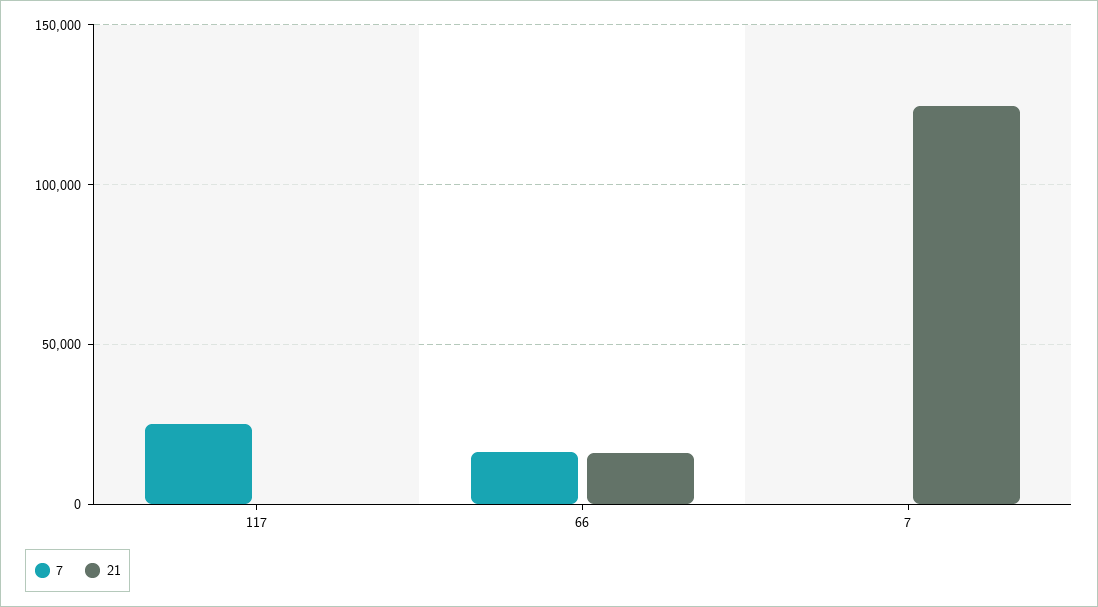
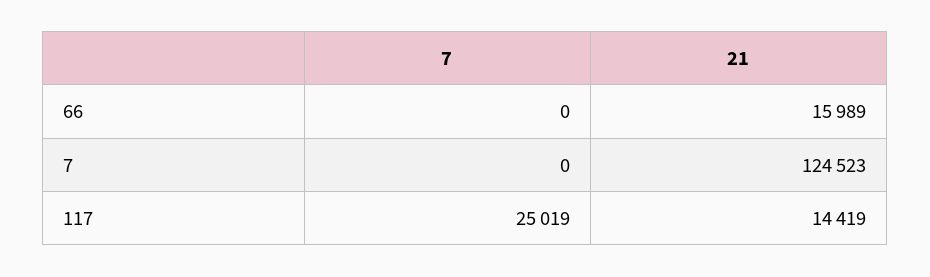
21, 117: 0 -> 14419
7, 66: 15000 -> 0

